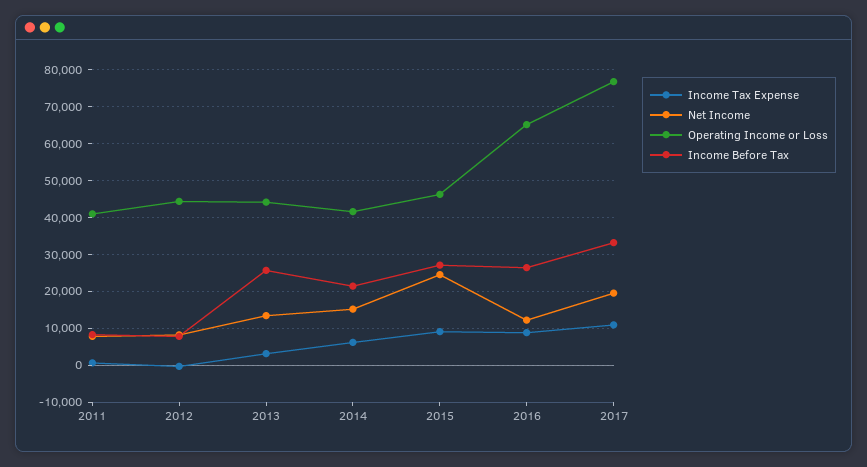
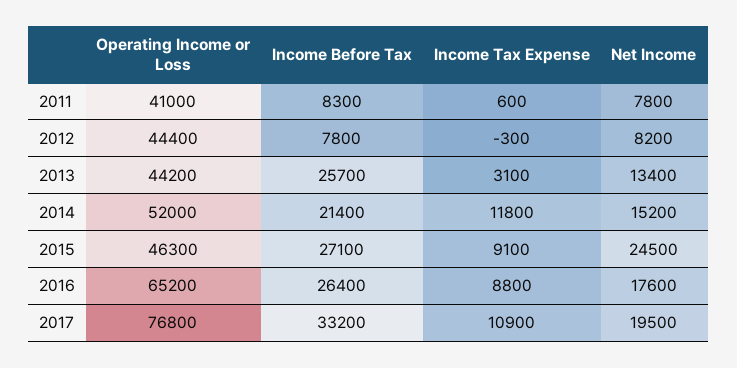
Income Tax Expense, 2014: 6000 -> 11800
Operating Income or Loss, 2014: 42000 -> 52000
Net Income, 2016: 12000 -> 17600

